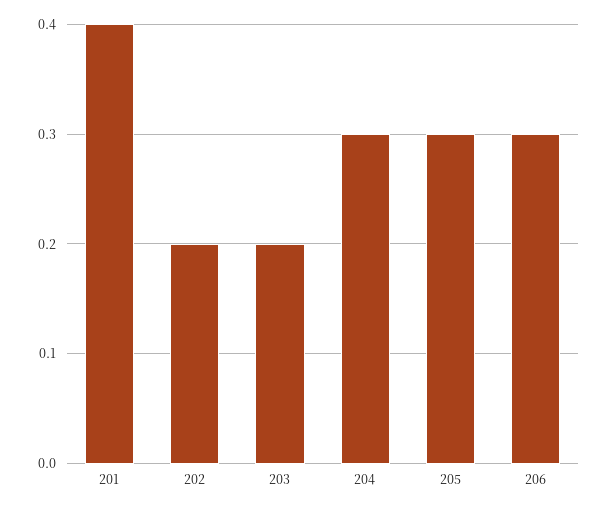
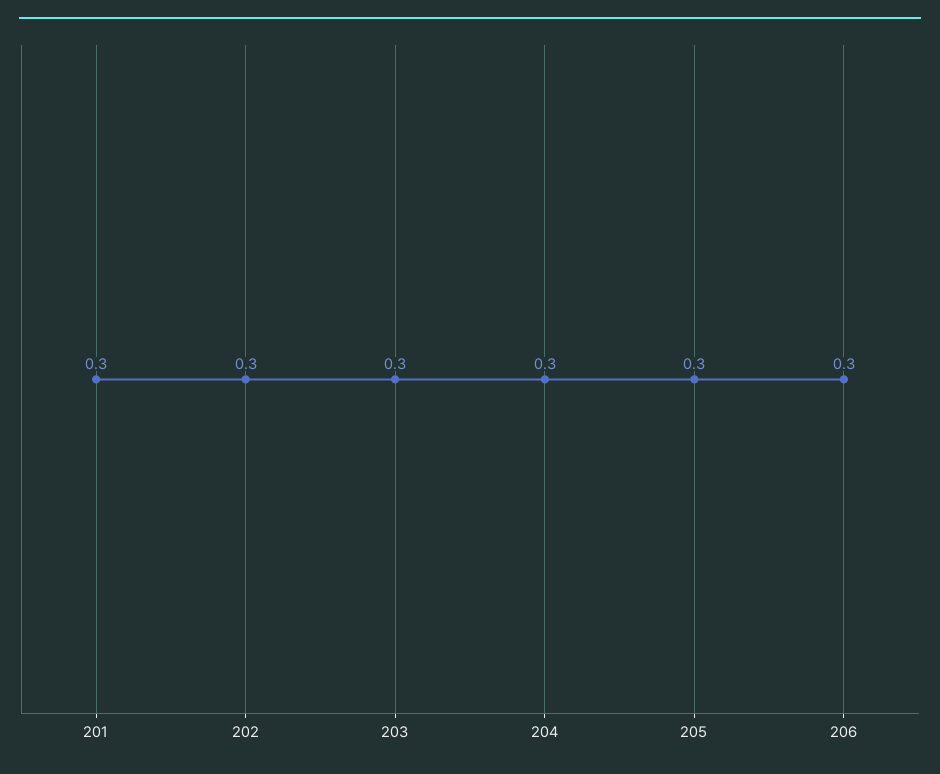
201: 0.4 -> 0.3
202: 0.2 -> 0.3
203: 0.2 -> 0.3

